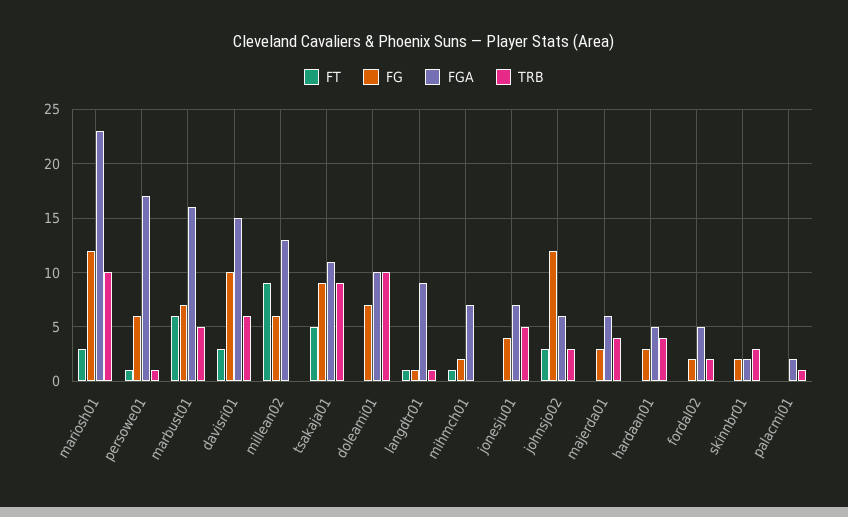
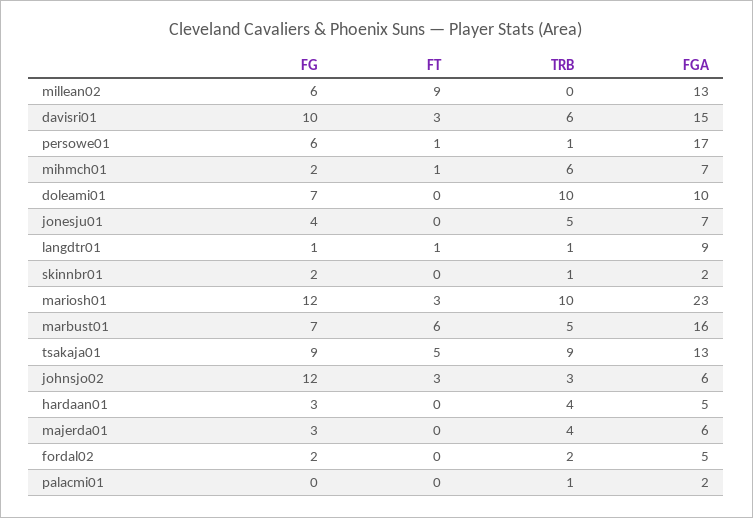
FGA, tsakaja01: 11 -> 13
TRB, mihmch01: 0 -> 6
TRB, skinnbr01: 3 -> 1

